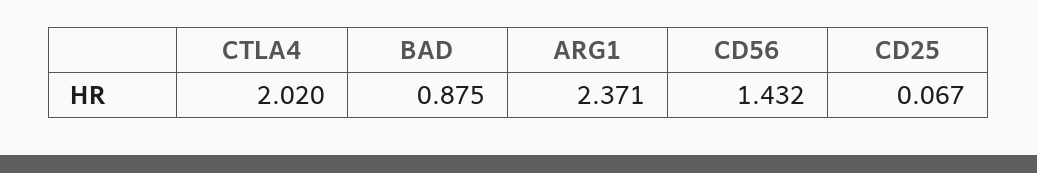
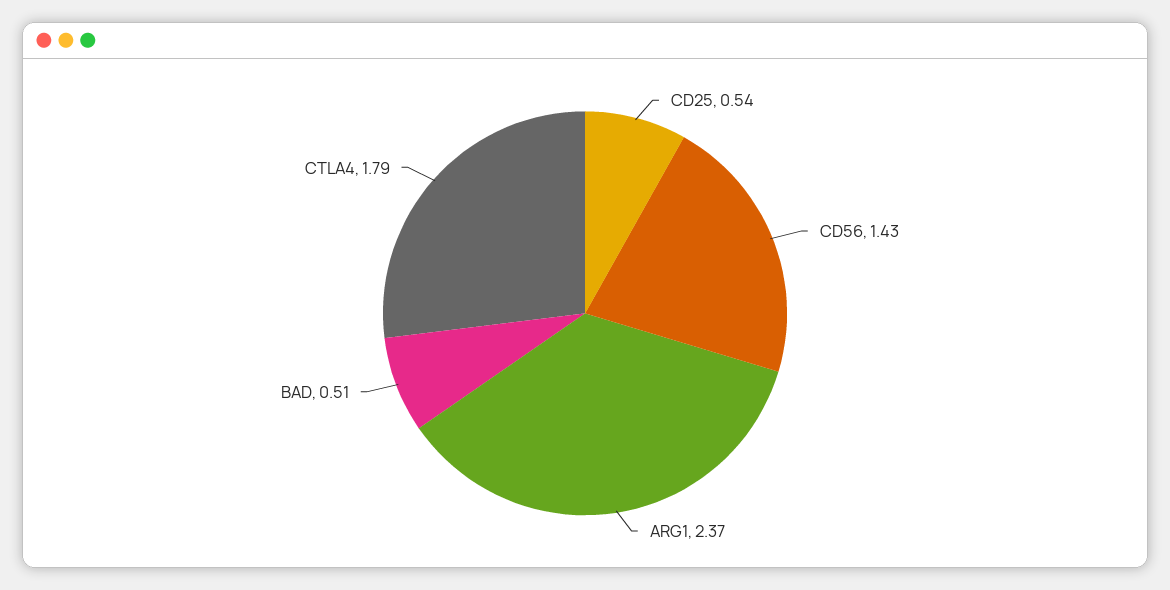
CTLA4: 2.02 -> 1.79
BAD: 0.875 -> 0.51
CD25: 0.067 -> 0.54

